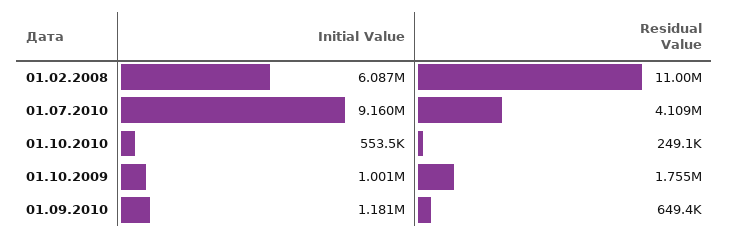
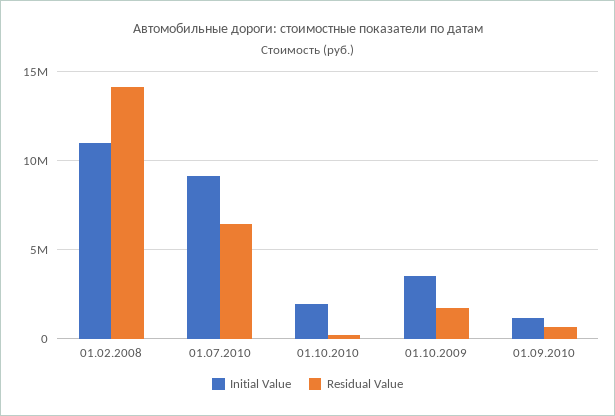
Initial Value, 01.02.2008: 6087000 -> 11000000
Residual Value, 01.02.2008: 11000000 -> 14000000
Residual Value, 01.07.2010: 4109000 -> 6500000
Initial Value, 01.10.2010: 553500 -> 2000000
Initial Value, 01.10.2009: 1001000 -> 3500000

